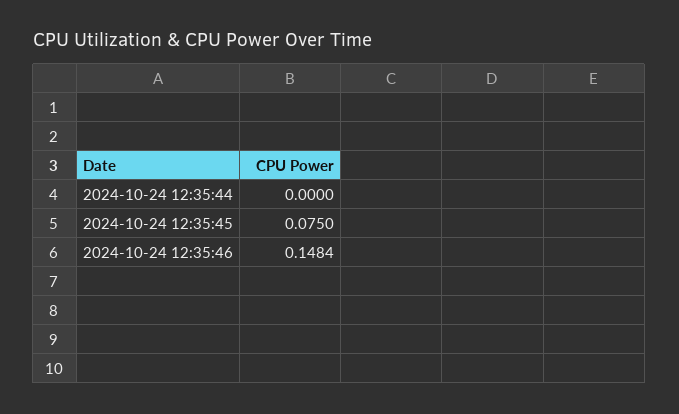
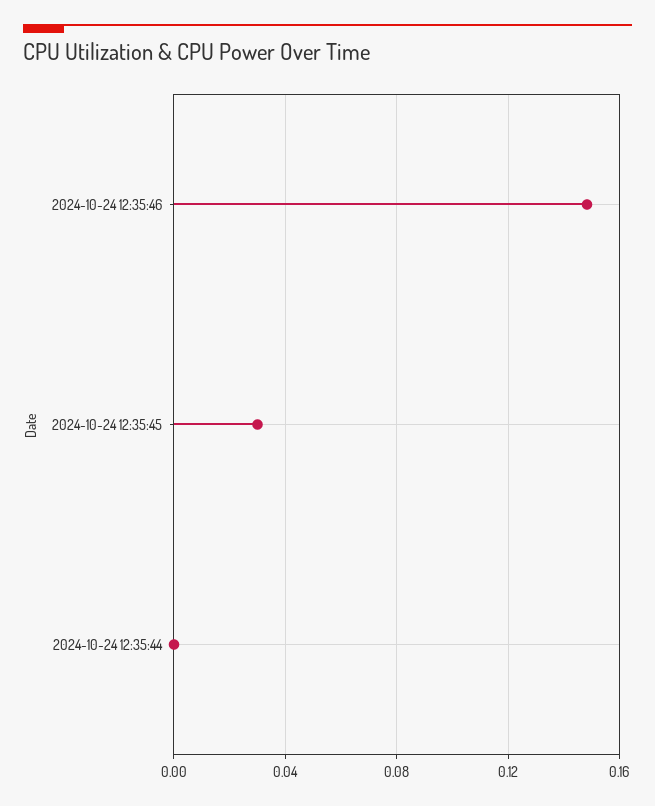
2024-10-24 12:35:45: 0.075 -> 0.03

